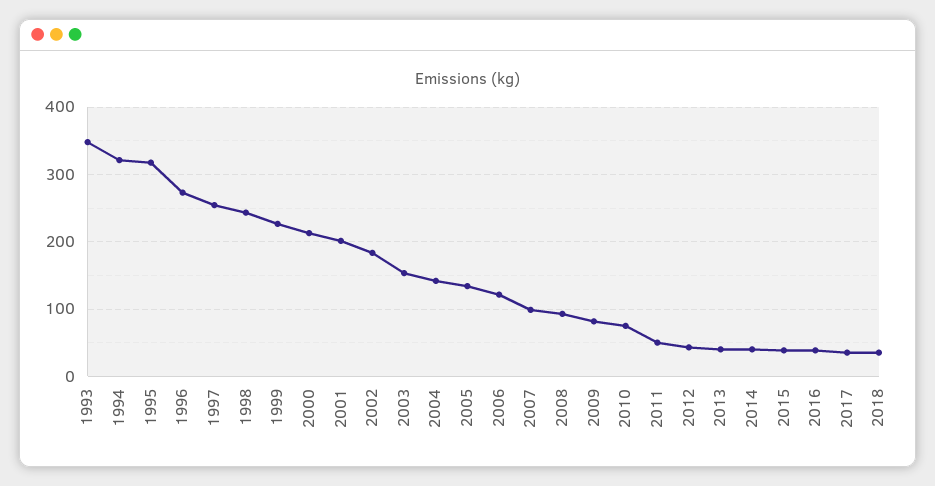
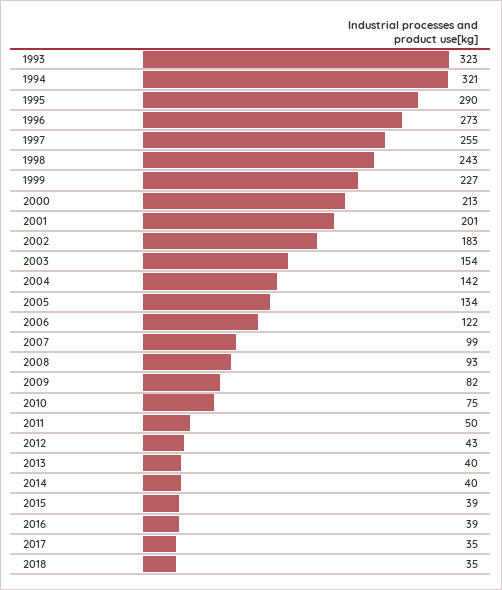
1993: 350 -> 323
1995: 320 -> 290

